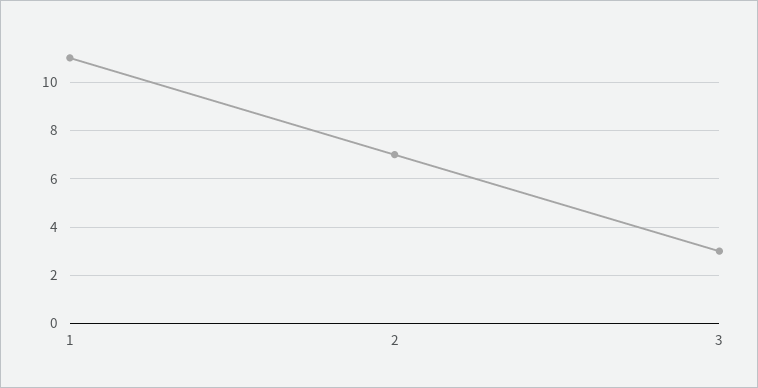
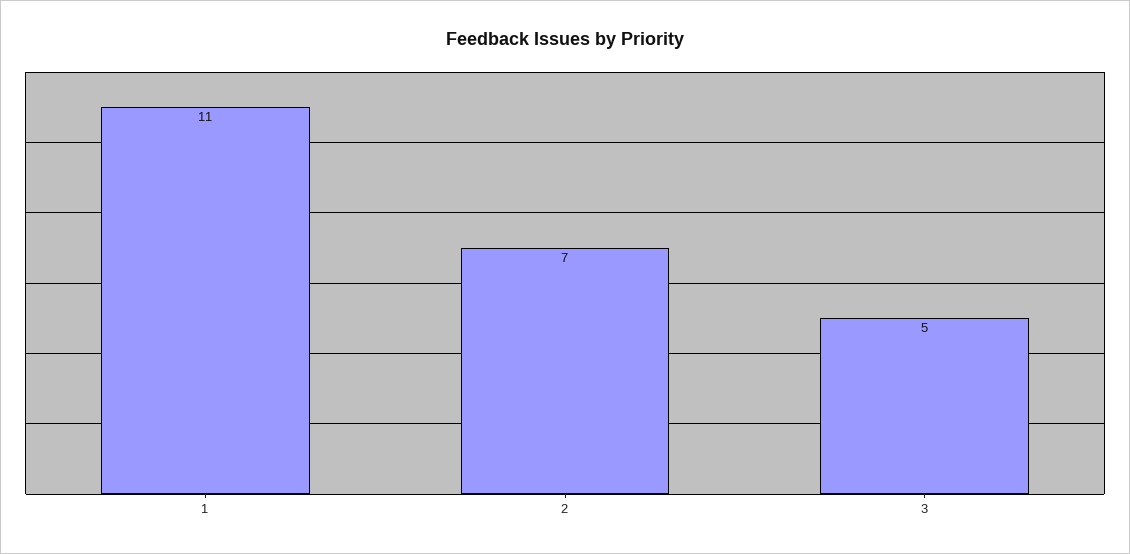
3: 3 -> 5

